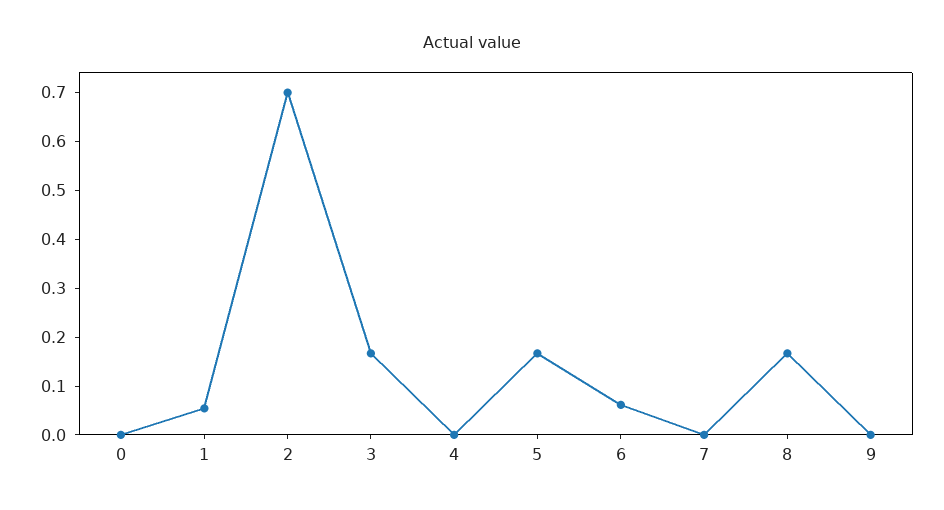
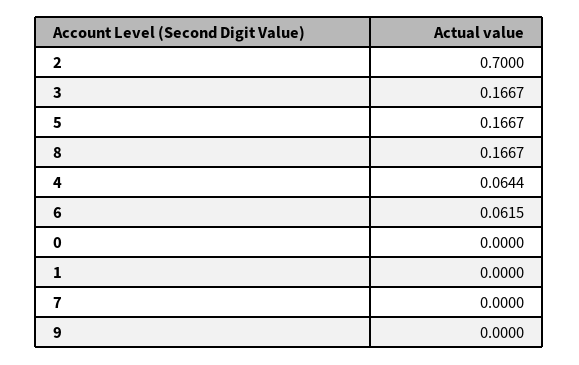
1: 0.06 -> 0
4: 0 -> 0.0644

